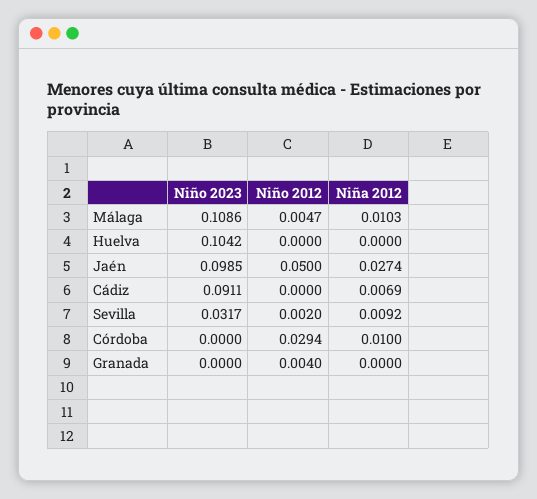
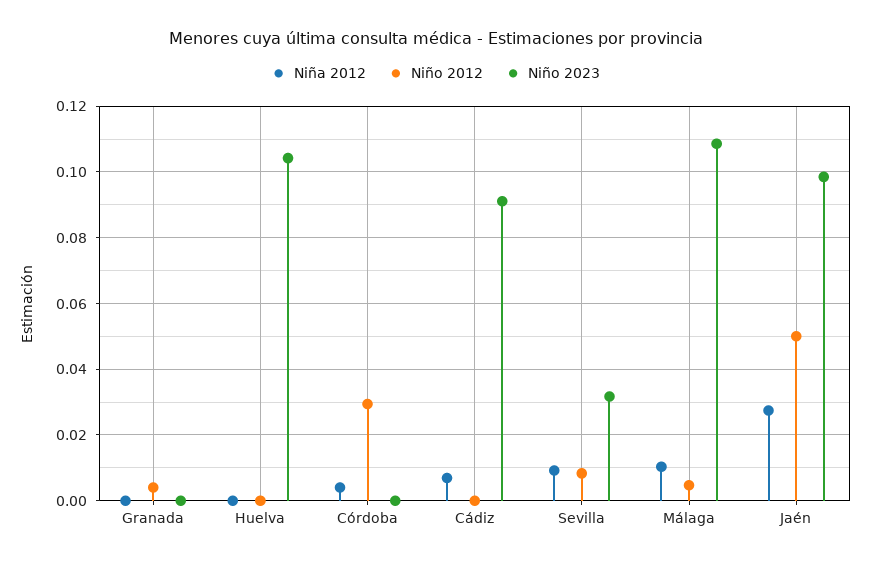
Niño 2012, Sevilla: 0.002 -> 0.008
Niña 2012, Córdoba: 0.01 -> 0.004

